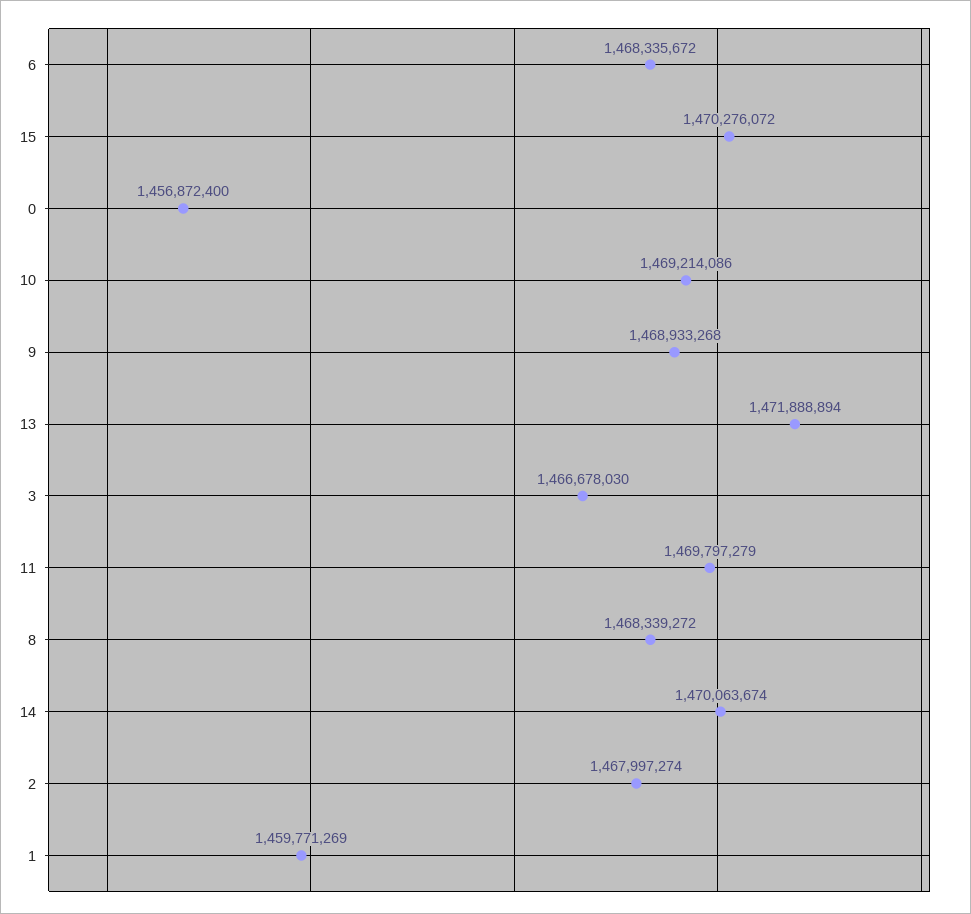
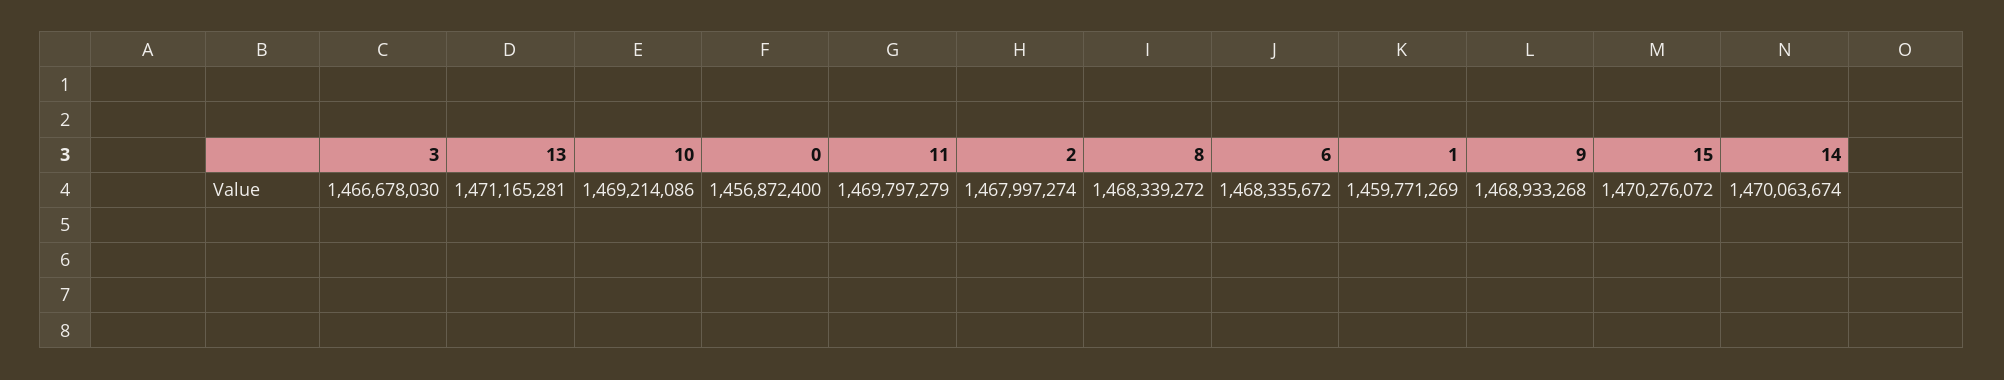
13: 1471888894 -> 1471165281

